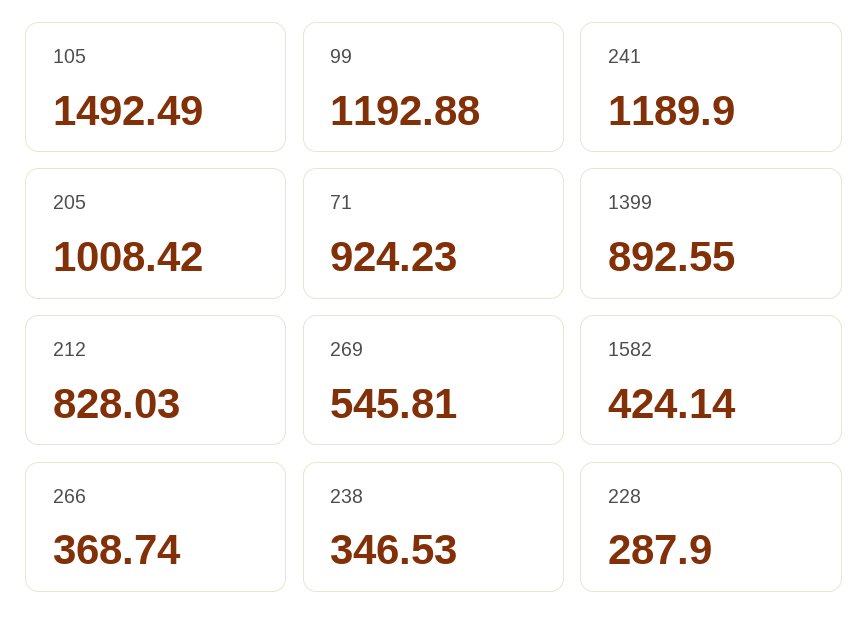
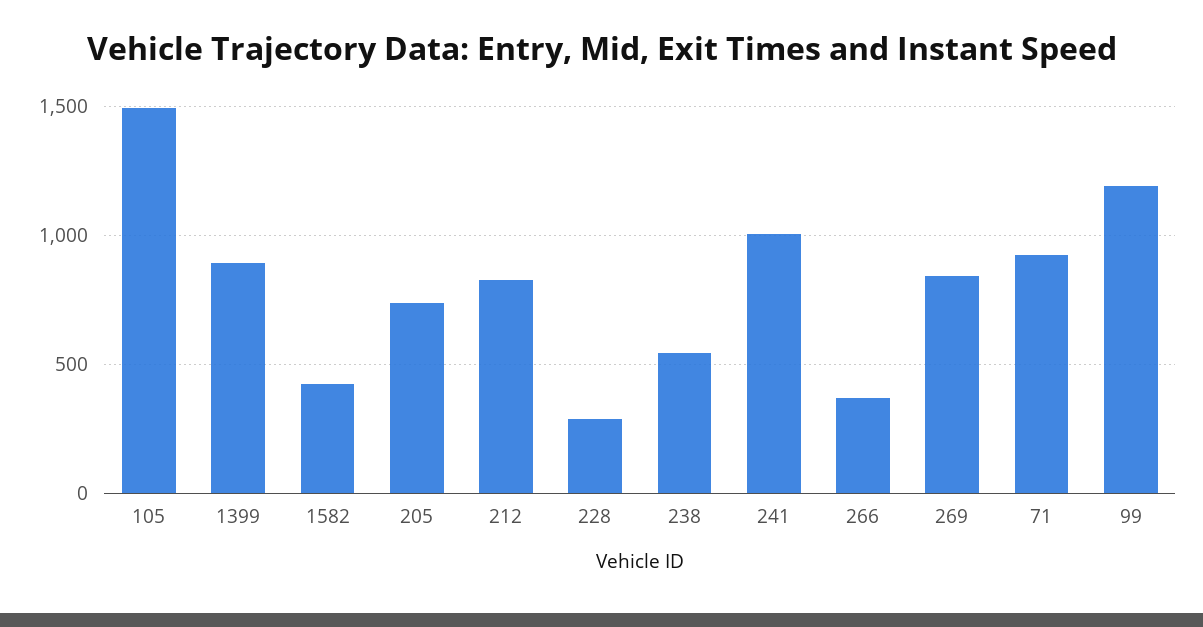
241: 1189.9 -> 1000
205: 1008.42 -> 750
269: 545.81 -> 850
238: 346.53 -> 550

